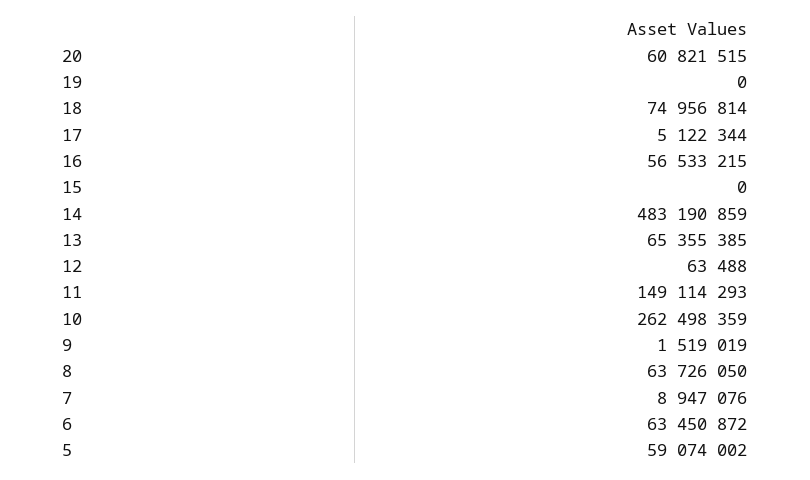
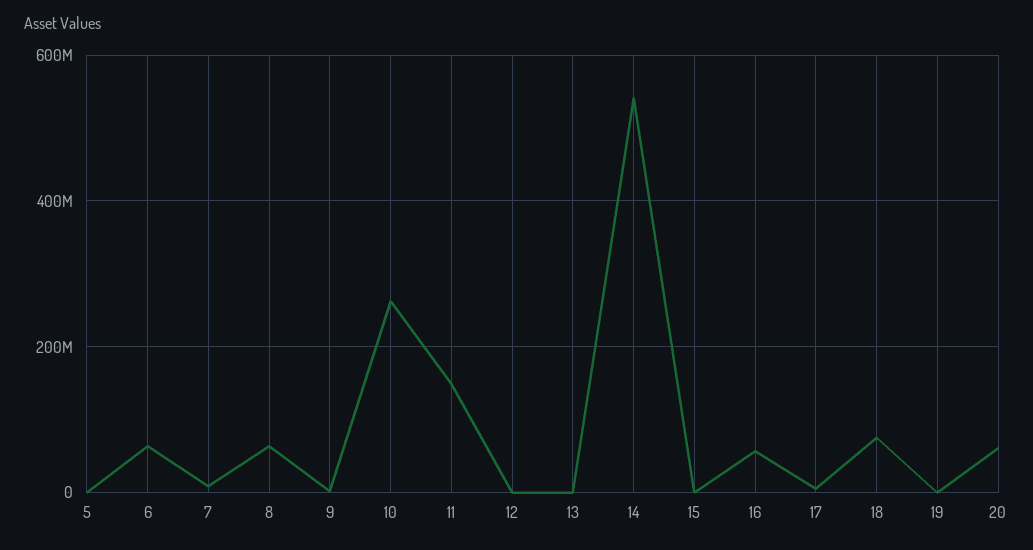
14: 483190859 -> 540000000
13: 65355385 -> 0
5: 59074002 -> 0

